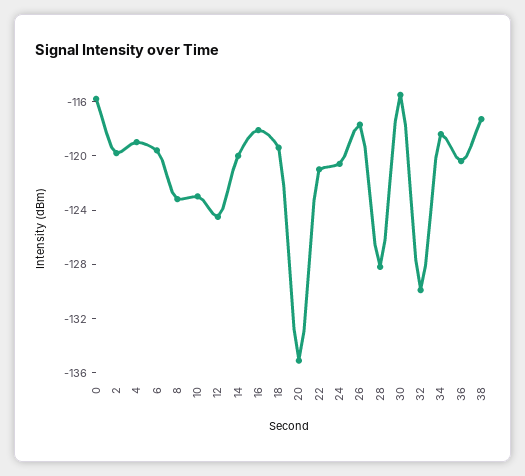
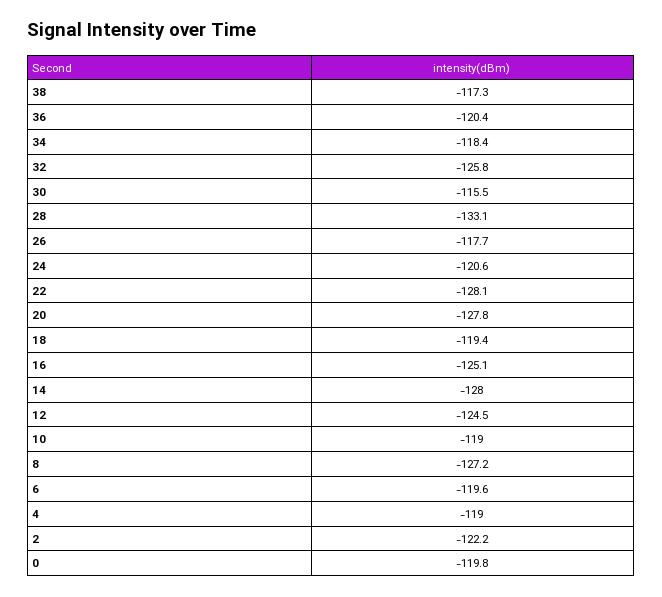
0: -116 -> -119.8
2: -120 -> -122.2
8: -123 -> -127.2
10: -123 -> -119
14: -120 -> -128
16: -118 -> -125.1
20: -135 -> -127.8
22: -121 -> -128.1
28: -128 -> -133.1
32: -130 -> -125.8

